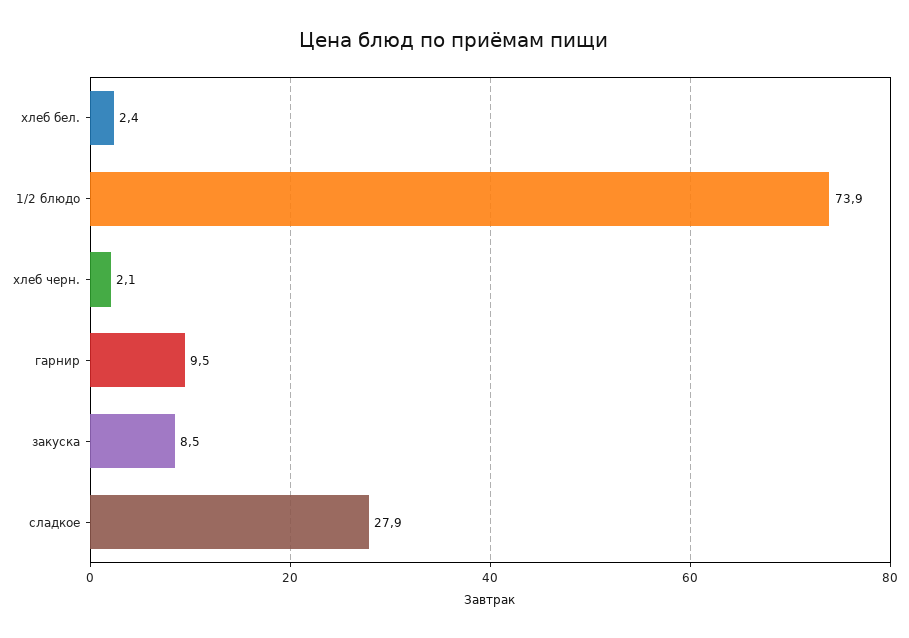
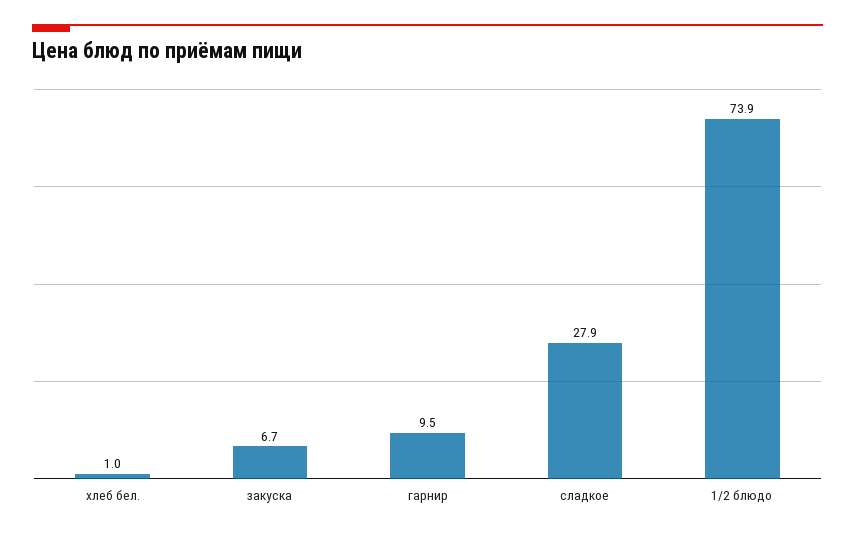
хлеб бел.: 2.4 -> 1
хлеб черн.: 2.1 -> none
закуска: 8.5 -> 6.7

